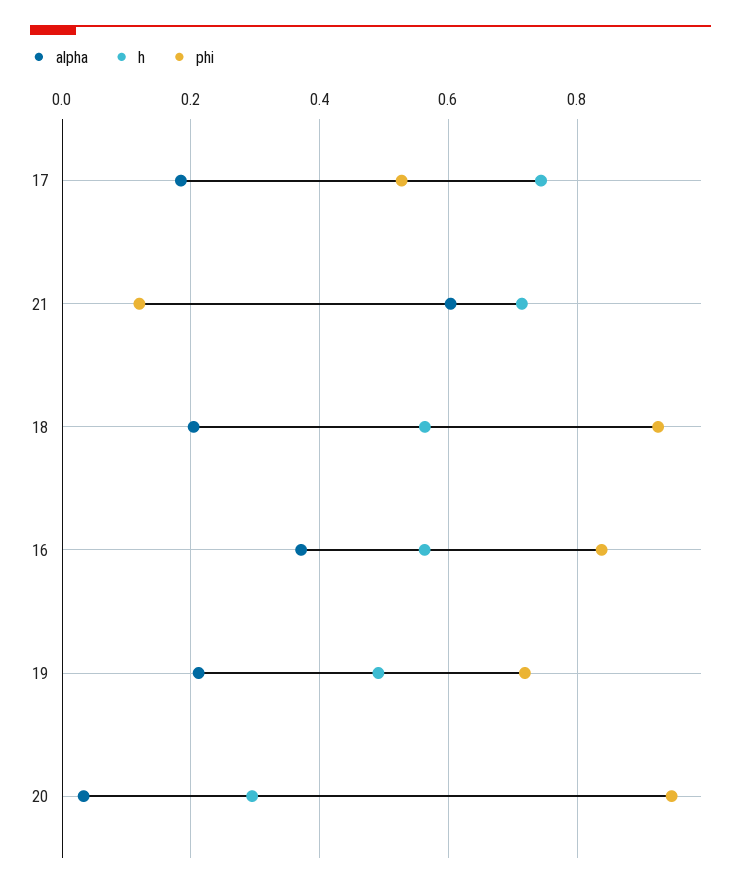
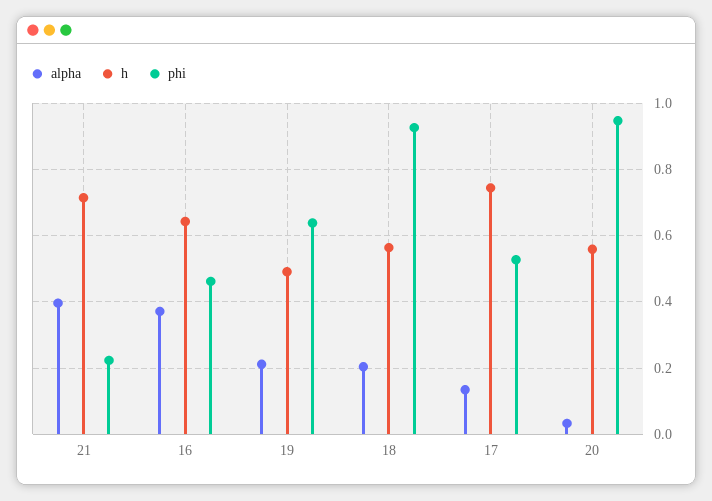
alpha, 17: 0.18 -> 0.14
alpha, 21: 0.6 -> 0.4
phi, 21: 0.12 -> 0.22
h, 16: 0.56 -> 0.64
phi, 16: 0.84 -> 0.46
phi, 19: 0.72 -> 0.64
h, 20: 0.3 -> 0.56

